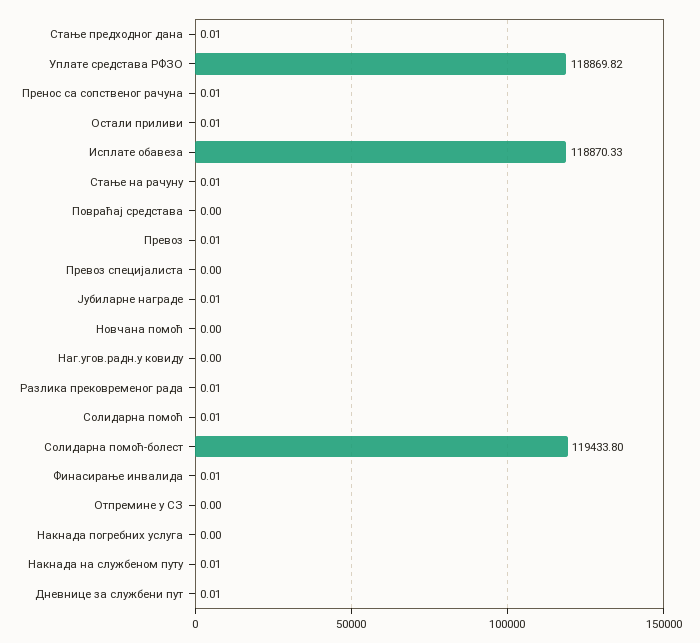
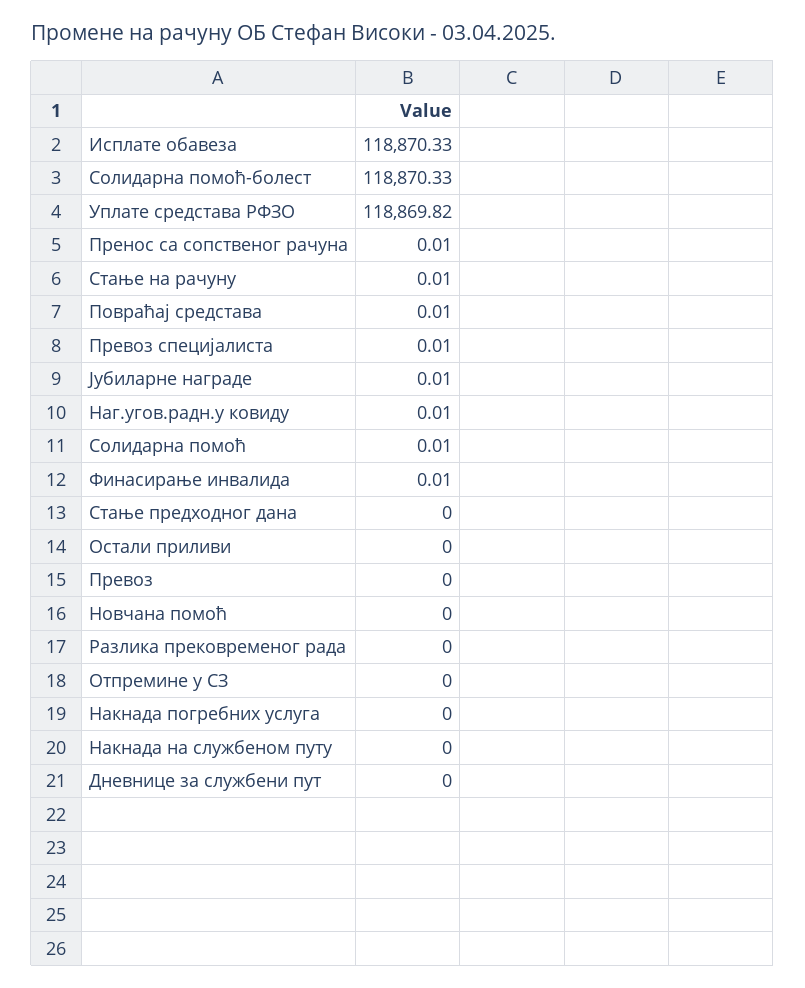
Стање предходног дана: 0.01 -> 0
Остали приливи: 0.01 -> 0
Повраћај средстава: 0 -> 0.01
Превоз: 0.01 -> 0
Превоз специјалиста: 0 -> 0.01
Наг.угов.радн.у ковиду: 0 -> 0.01
Разлика прековременог рада: 0.01 -> 0
Солидарна помоћ-болест: 119433.8 -> 118870.33
Накнада на службеном путу: 0.01 -> 0
Дневнице за службени пут: 0.01 -> 0

